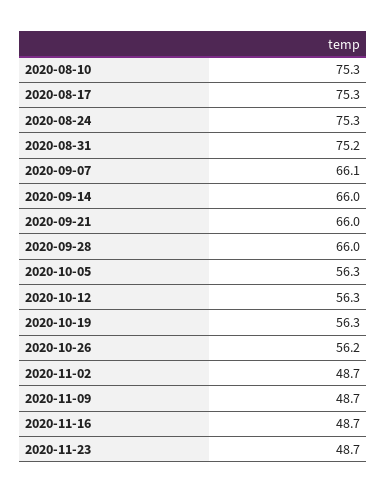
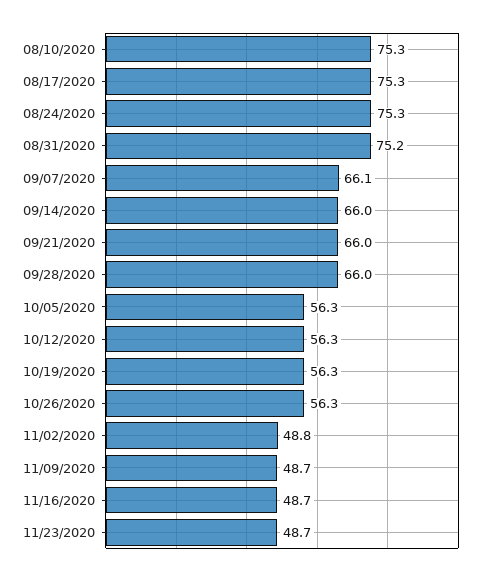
2020-10-26: 56.2 -> 56.3
2020-11-02: 48.7 -> 48.8

